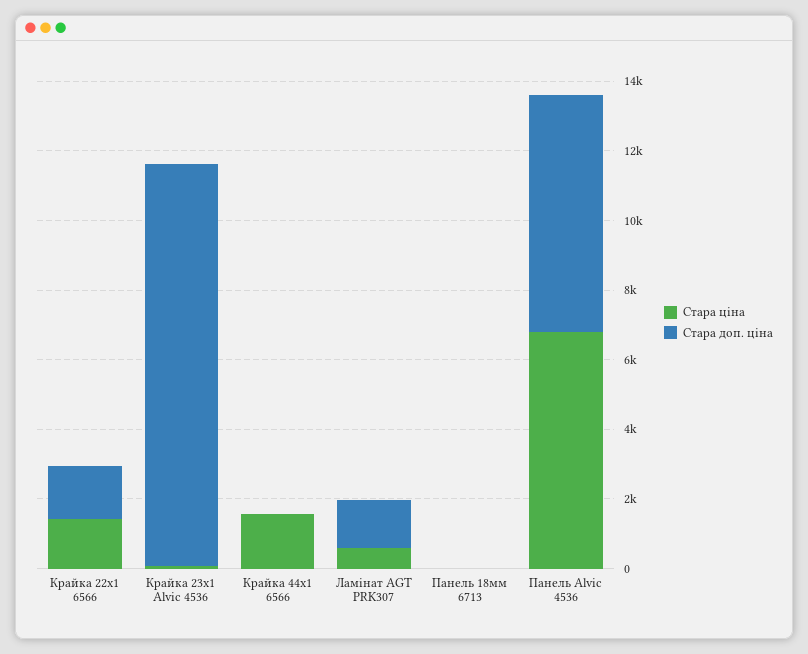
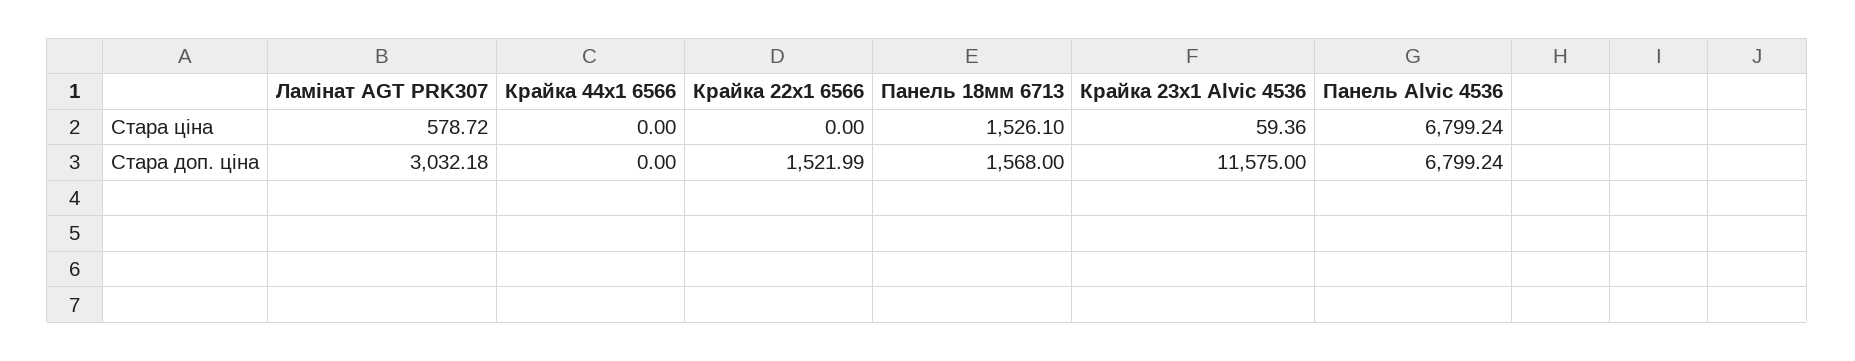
Стара ціна, Крайка 22x1 6566: 1500 -> 0
Стара ціна, Крайка 44x1 6566: 1500 -> 0
Стара доп. ціна, Ламінат AGT PRK307: 1500 -> 3032.18
Стара ціна, Панель 18мм 6713: 0 -> 1526.1
Стара доп. ціна, Панель 18мм 6713: 0 -> 1568

